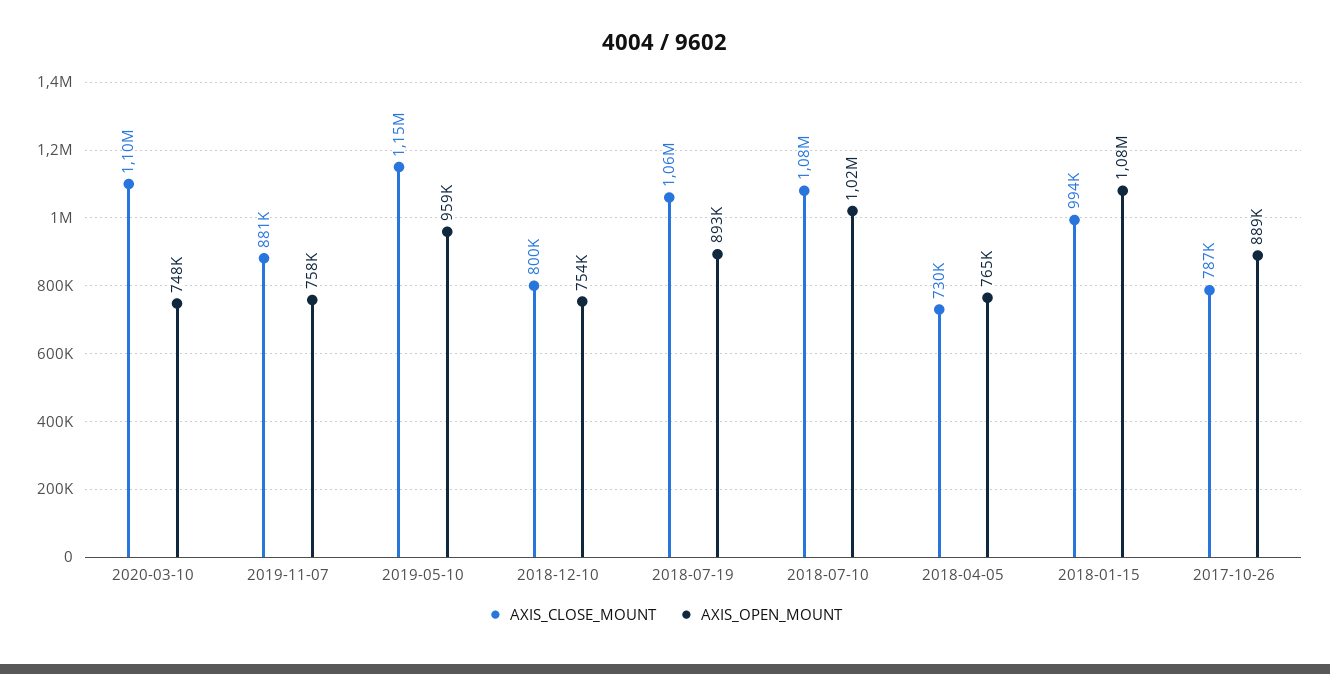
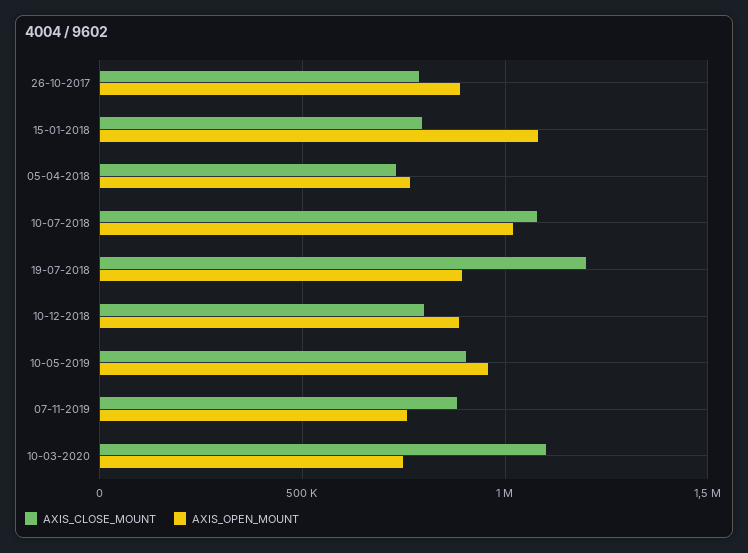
AXIS_CLOSE_MOUNT, 2019-05-10: 1150000 -> 900000
AXIS_OPEN_MOUNT, 2018-12-10: 754000 -> 900000
AXIS_CLOSE_MOUNT, 2018-07-19: 1060000 -> 1200000
AXIS_CLOSE_MOUNT, 2018-01-15: 994000 -> 800000

